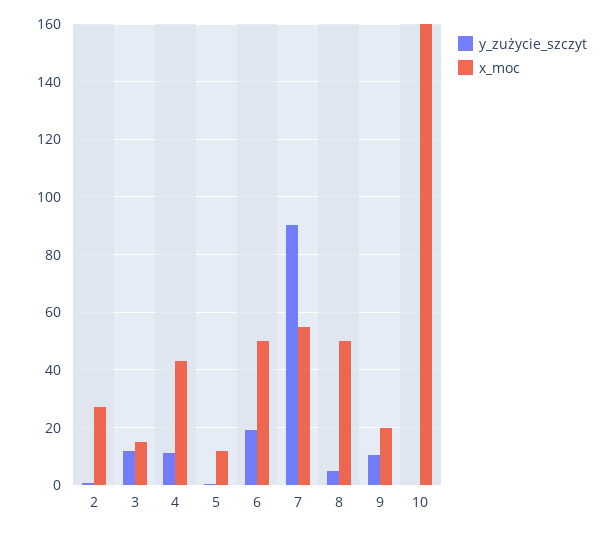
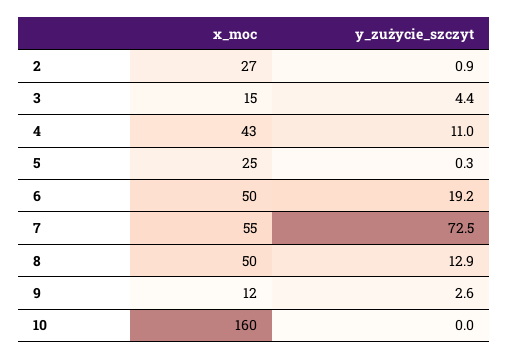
y_zużycie_szczyt, 3: 12.5 -> 4.4
x_moc, 5: 12.5 -> 25
y_zużycie_szczyt, 7: 90 -> 72.5
y_zużycie_szczyt, 8: 5 -> 12.9
y_zużycie_szczyt, 9: 10 -> 2.6
x_moc, 9: 20 -> 12

